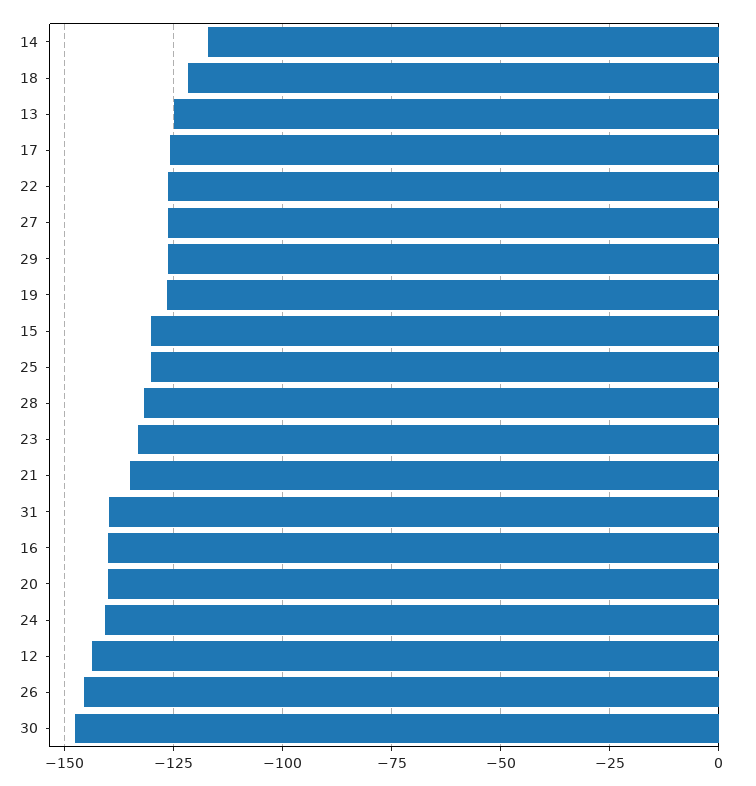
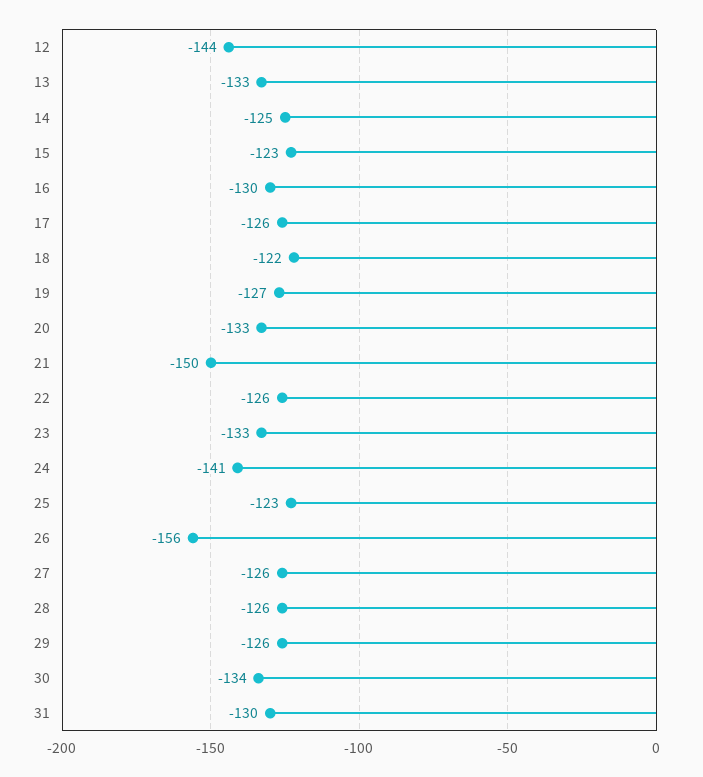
14: -117.5 -> -125
13: -125 -> -133
15: -130 -> -123
25: -130 -> -123
28: -132.5 -> -126
21: -135 -> -150
31: -140 -> -130
16: -140 -> -130
20: -140 -> -133
26: -145 -> -156
30: -147.5 -> -134

